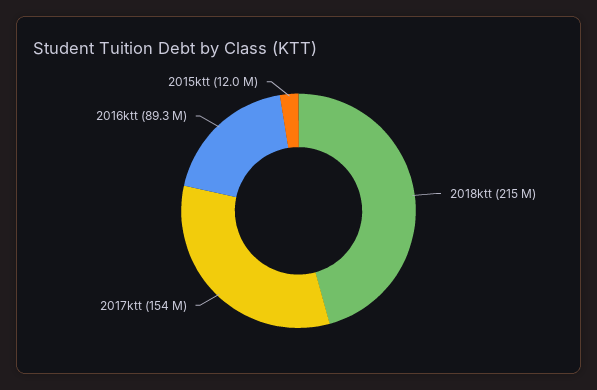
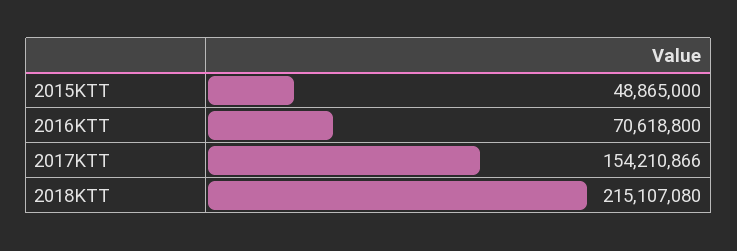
2016ktt: 89300000 -> 70618800
2015ktt: 12000000 -> 48865000

